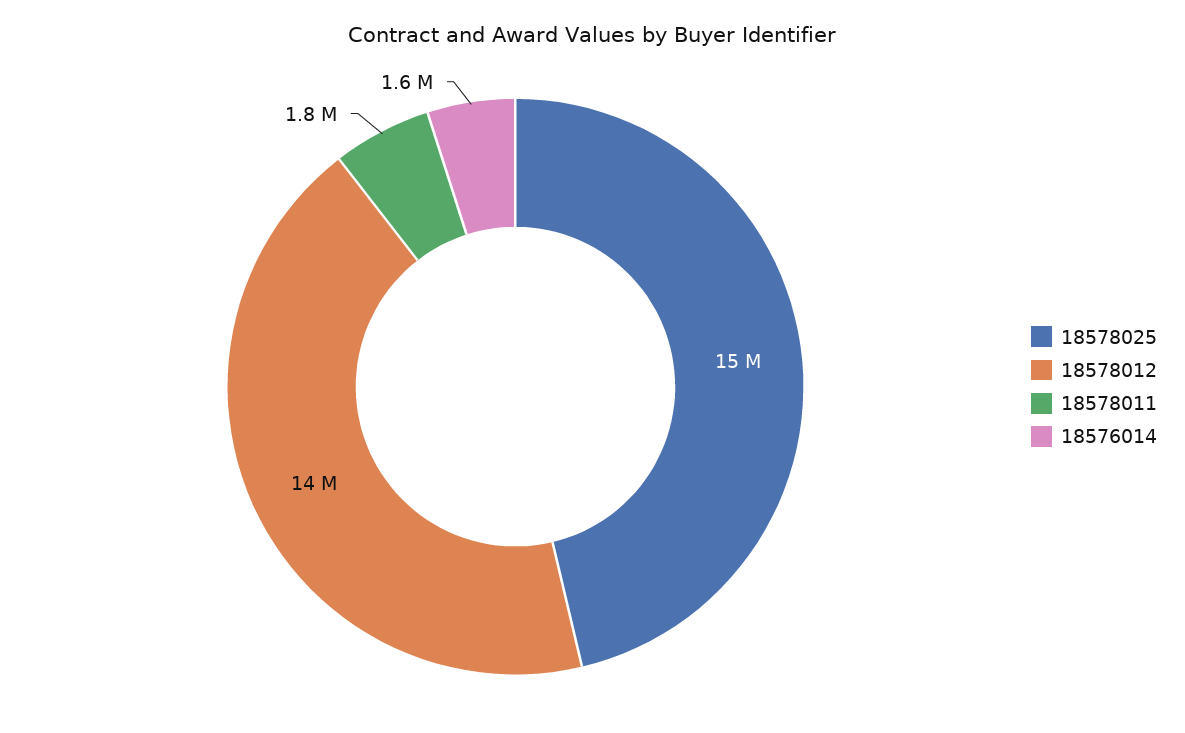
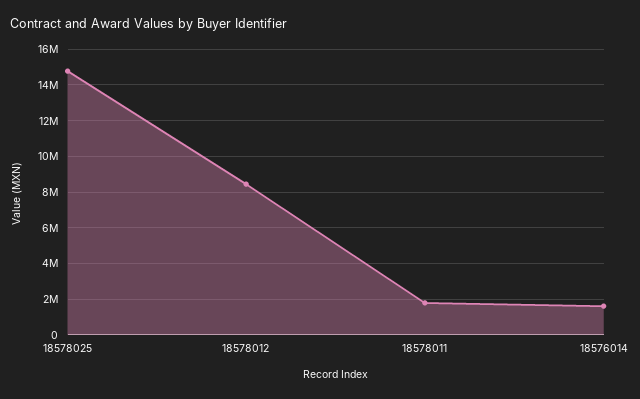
18578012: 14000000 -> 8500000

